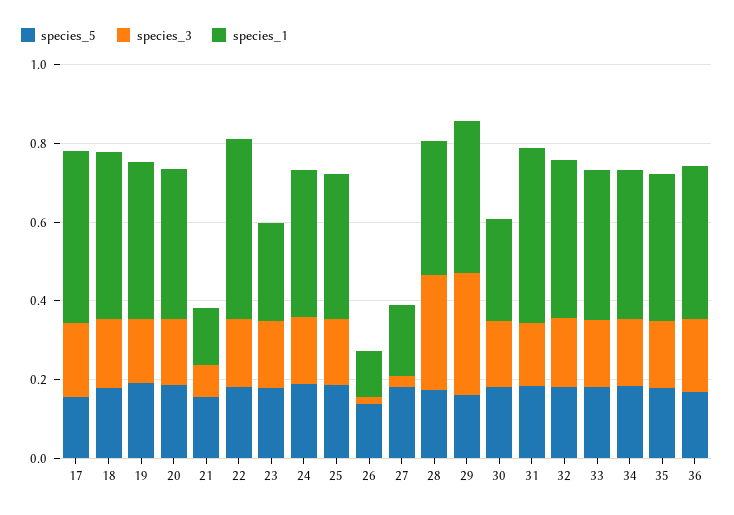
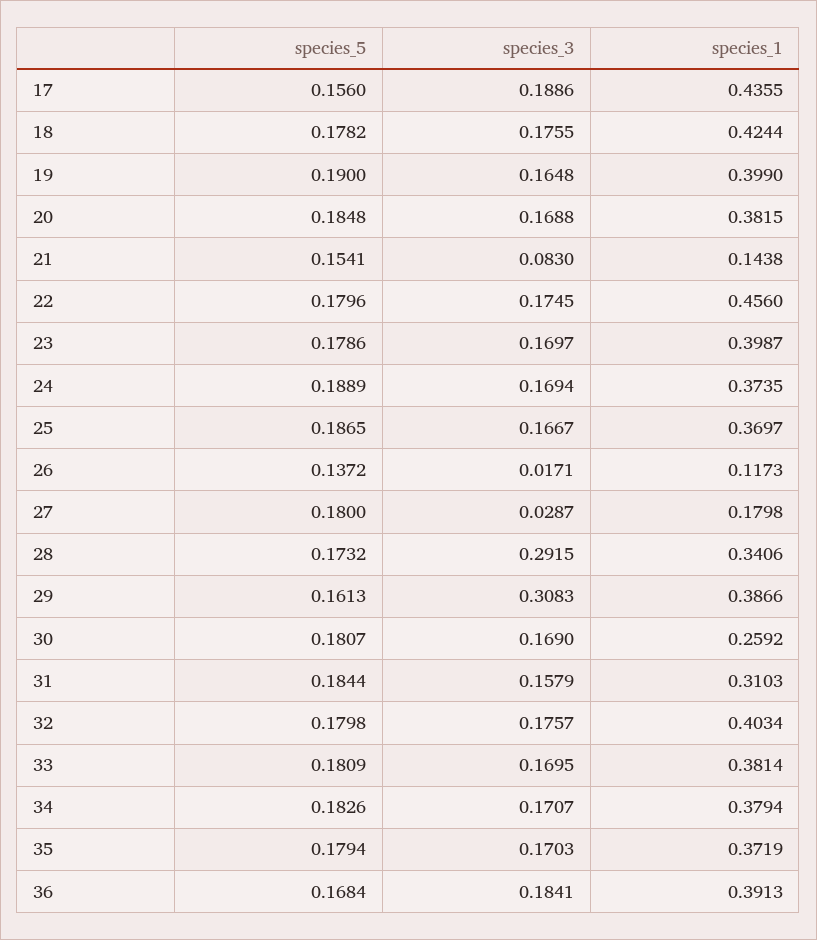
species_1, 23: 0.25 -> 0.3987
species_1, 31: 0.45 -> 0.3103

